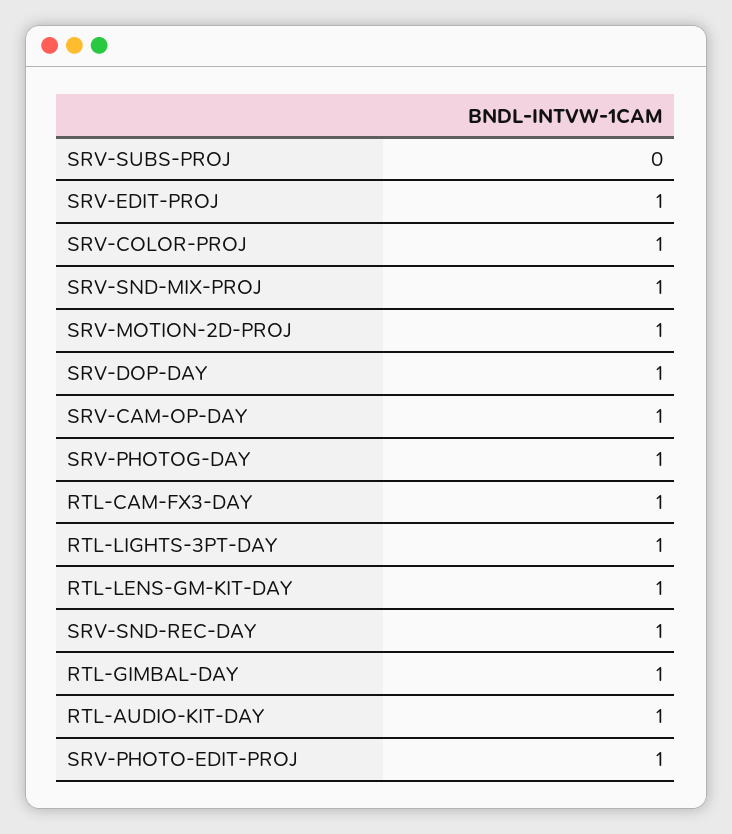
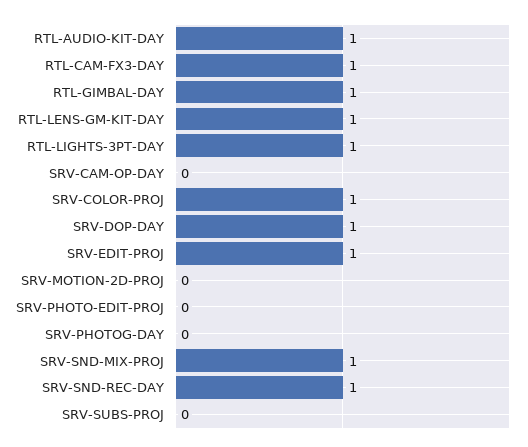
SRV-MOTION-2D-PROJ: 1 -> 0
SRV-CAM-OP-DAY: 1 -> 0
SRV-PHOTOG-DAY: 1 -> 0
SRV-PHOTO-EDIT-PROJ: 1 -> 0

